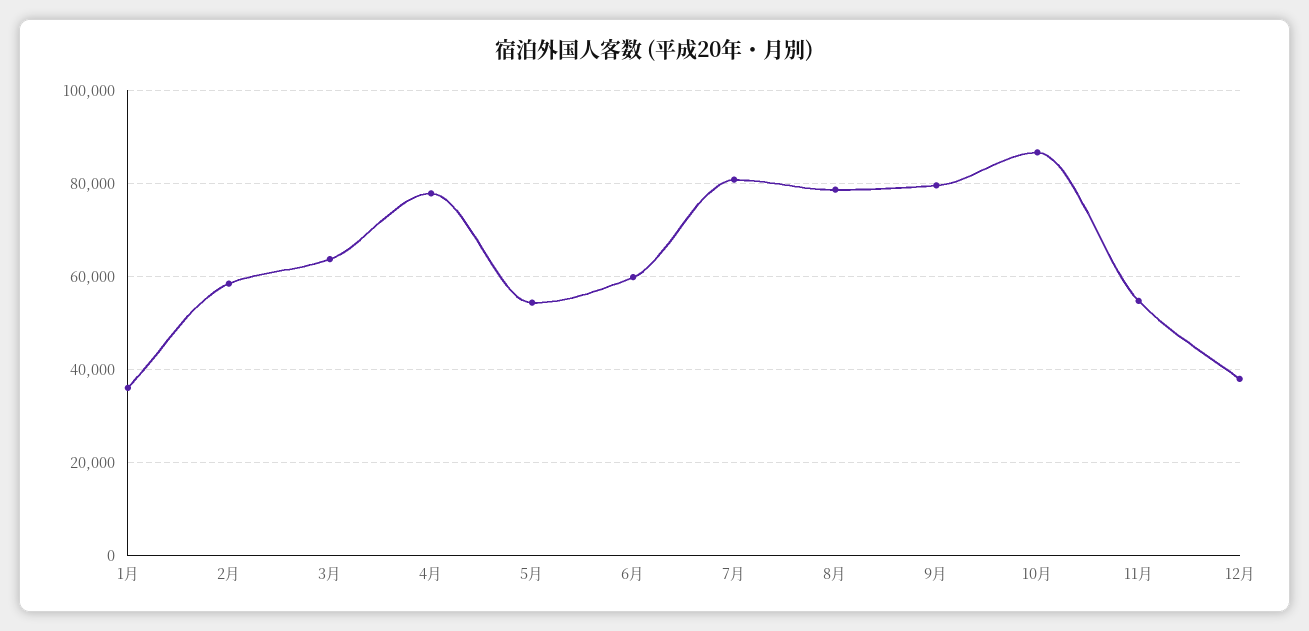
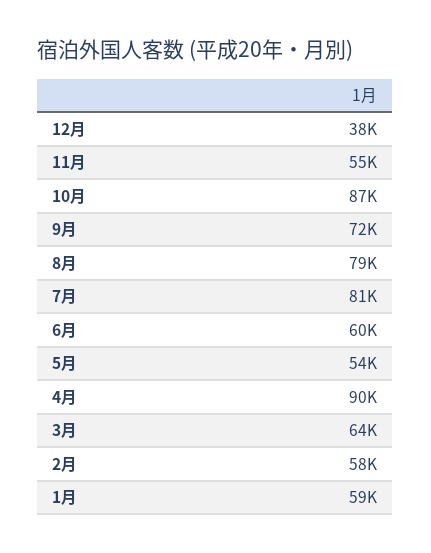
1月: 36000 -> 59000
4月: 78000 -> 90000
9月: 80000 -> 72000

